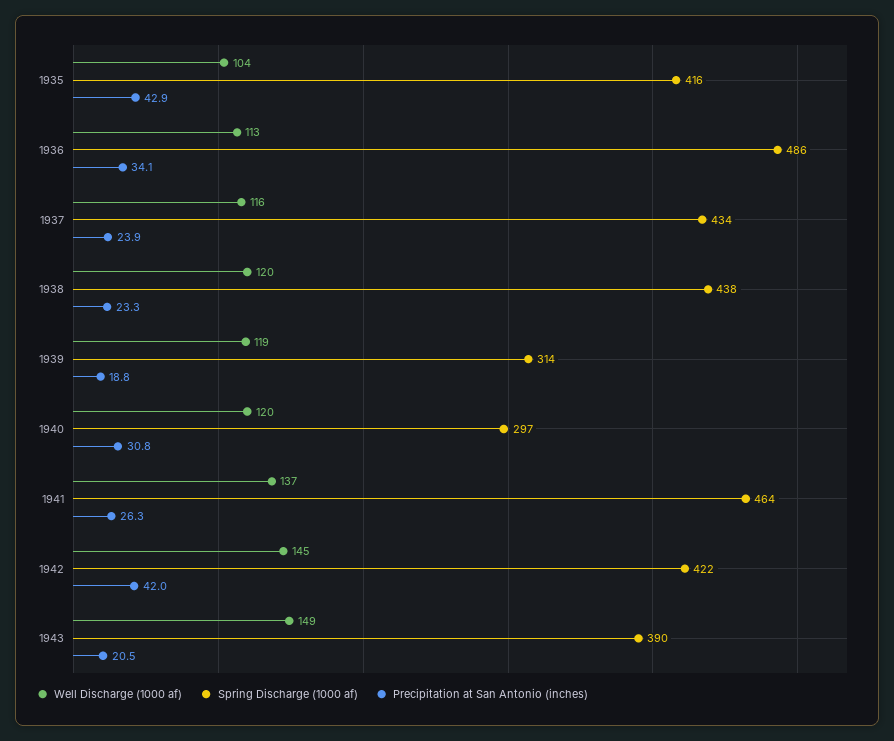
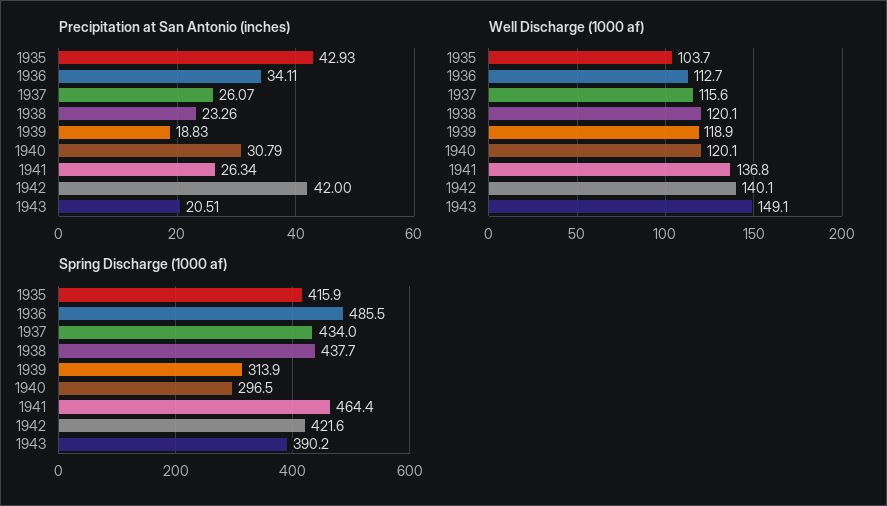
Precipitation at San Antonio (inches), 1937: 23.9 -> 26.07
Well Discharge (1000 af), 1942: 145 -> 140.1

